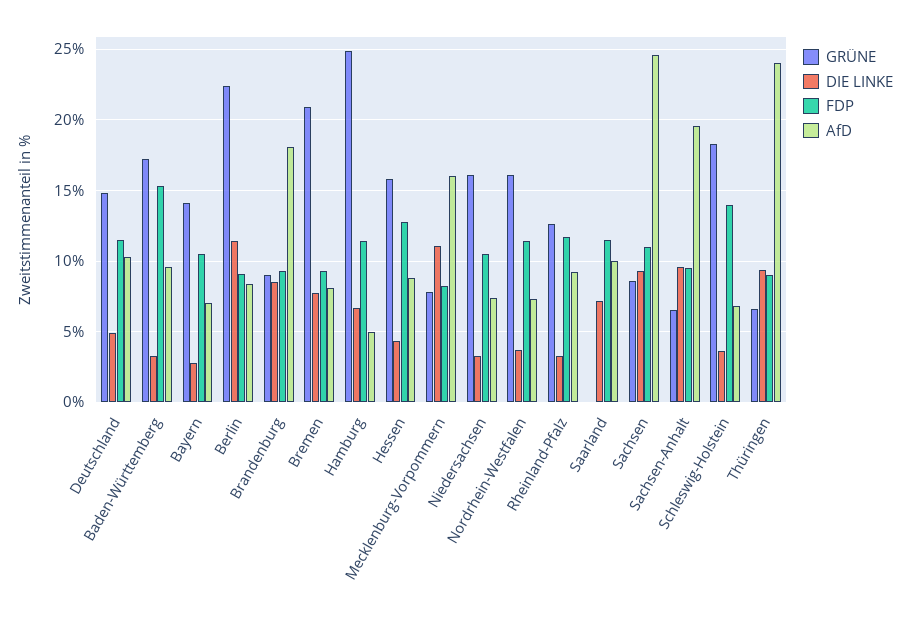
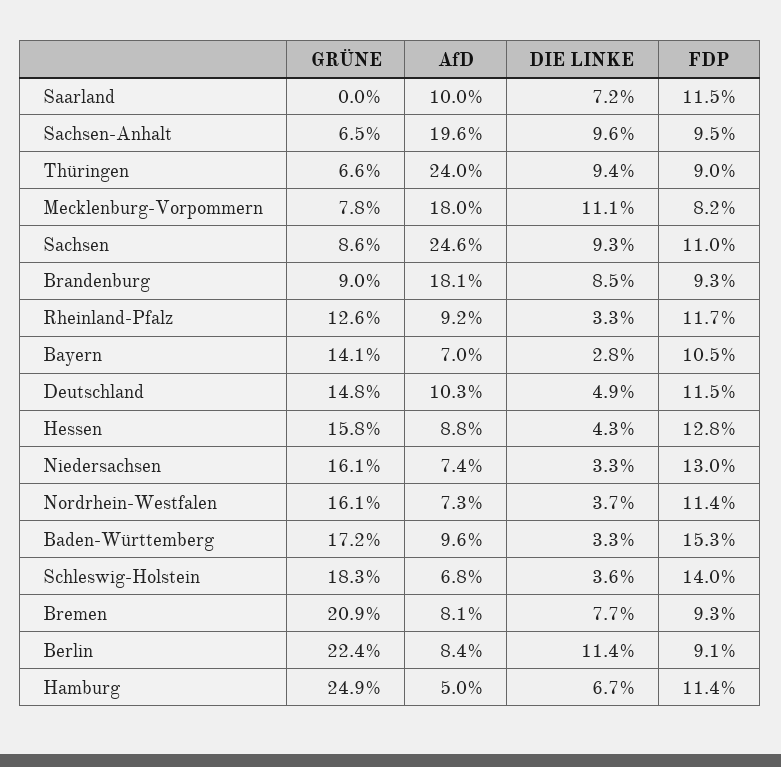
AfD, Mecklenburg-Vorpommern: 16 -> 18
FDP, Niedersachsen: 10.5 -> 13

